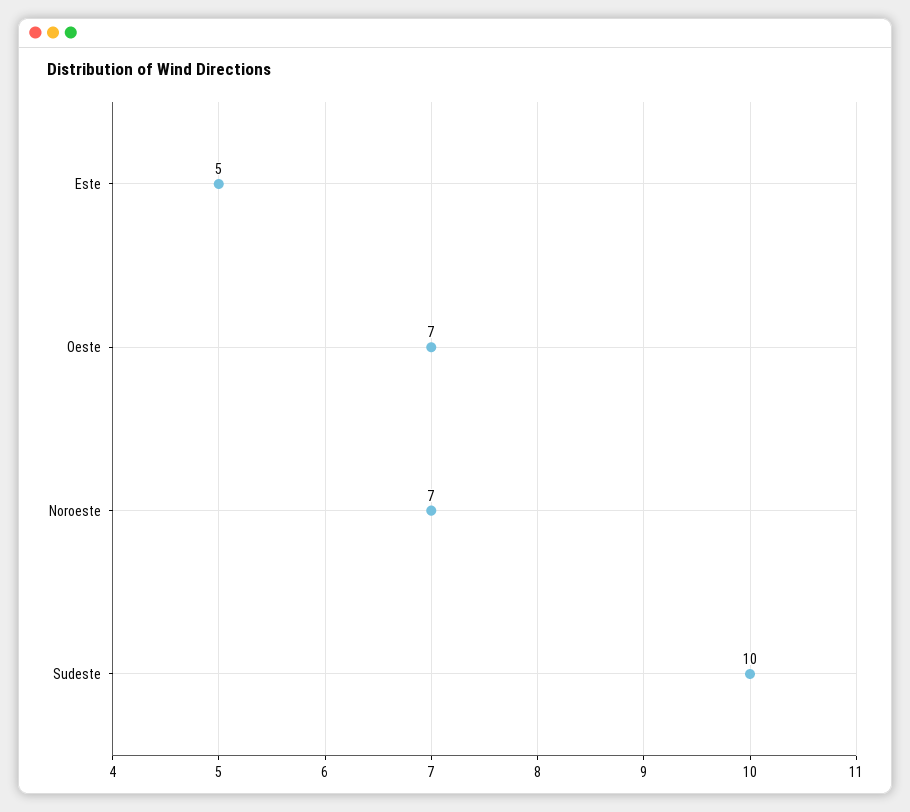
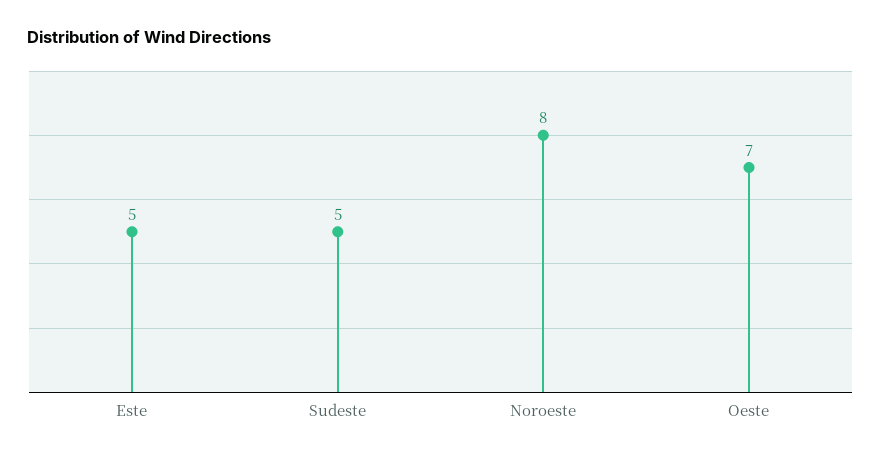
Noroeste: 7 -> 8
Sudeste: 10 -> 5

